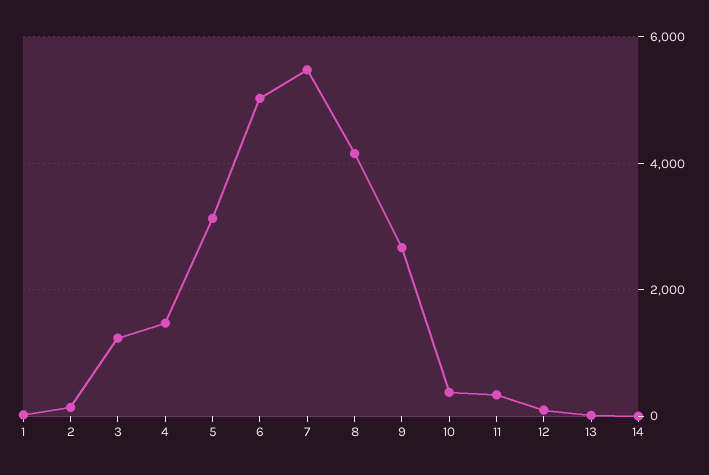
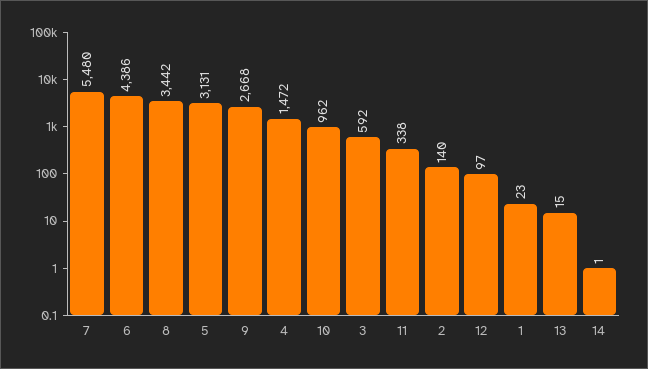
3: 1200 -> 592
6: 5000 -> 4386
8: 4200 -> 3442
10: 400 -> 962

